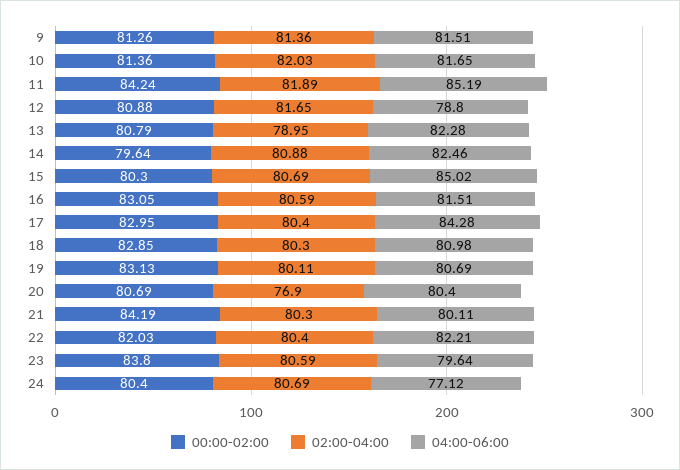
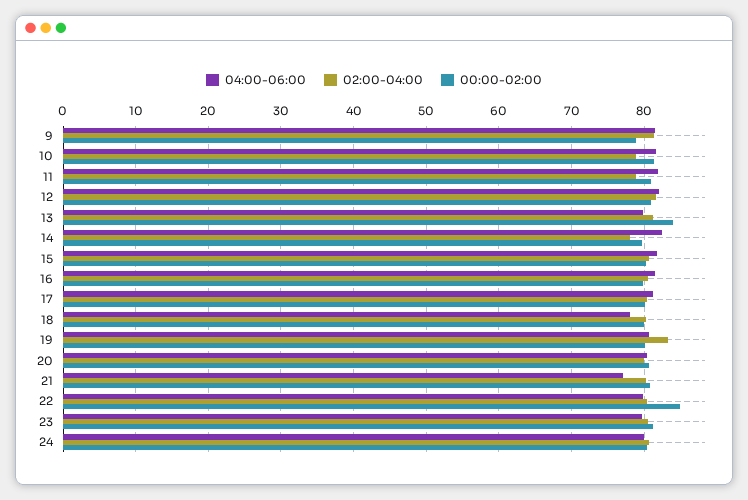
00:00-02:00, 9: 81.26 -> 79
02:00-04:00, 10: 82.03 -> 79
00:00-02:00, 11: 84.24 -> 81
02:00-04:00, 11: 81.89 -> 79
04:00-06:00, 11: 85.19 -> 82
04:00-06:00, 12: 78.8 -> 82
00:00-02:00, 13: 80.79 -> 84
02:00-04:00, 13: 78.95 -> 81
04:00-06:00, 13: 82.28 -> 80
02:00-04:00, 14: 80.88 -> 78
04:00-06:00, 15: 85.02 -> 82
00:00-02:00, 16: 83.05 -> 80
00:00-02:00, 17: 82.95 -> 80
04:00-06:00, 17: 84.28 -> 81
00:00-02:00, 18: 82.85 -> 80
04:00-06:00, 18: 80.98 -> 78
00:00-02:00, 19: 83.13 -> 80
02:00-04:00, 19: 80.11 -> 83
02:00-04:00, 20: 76.9 -> 80
00:00-02:00, 21: 84.19 -> 81
04:00-06:00, 21: 80.11 -> 77
00:00-02:00, 22: 82.03 -> 85
04:00-06:00, 22: 82.21 -> 80
00:00-02:00, 23: 83.8 -> 81
04:00-06:00, 24: 77.12 -> 80

